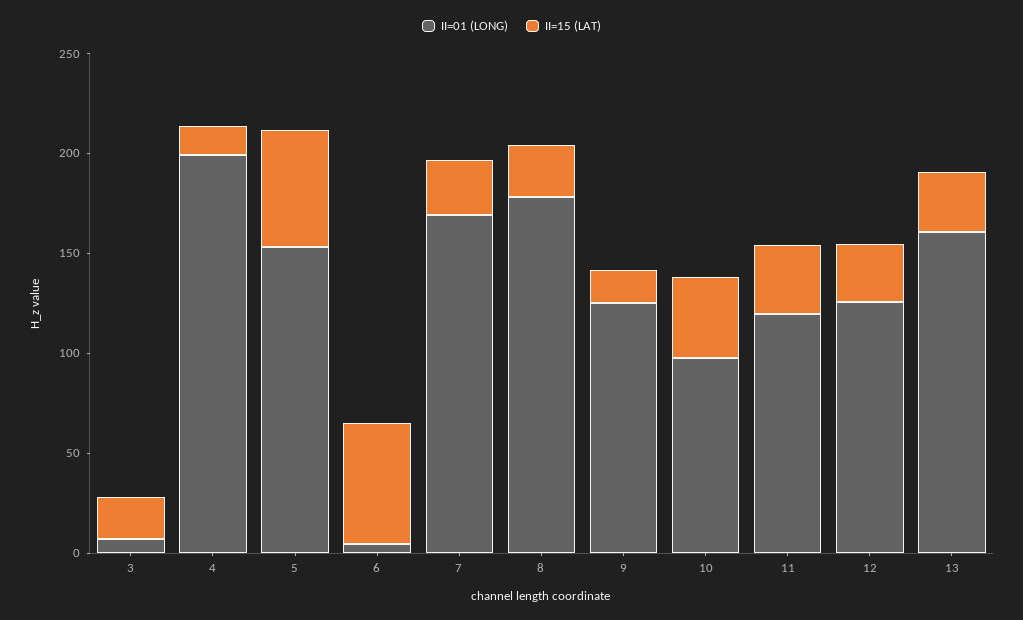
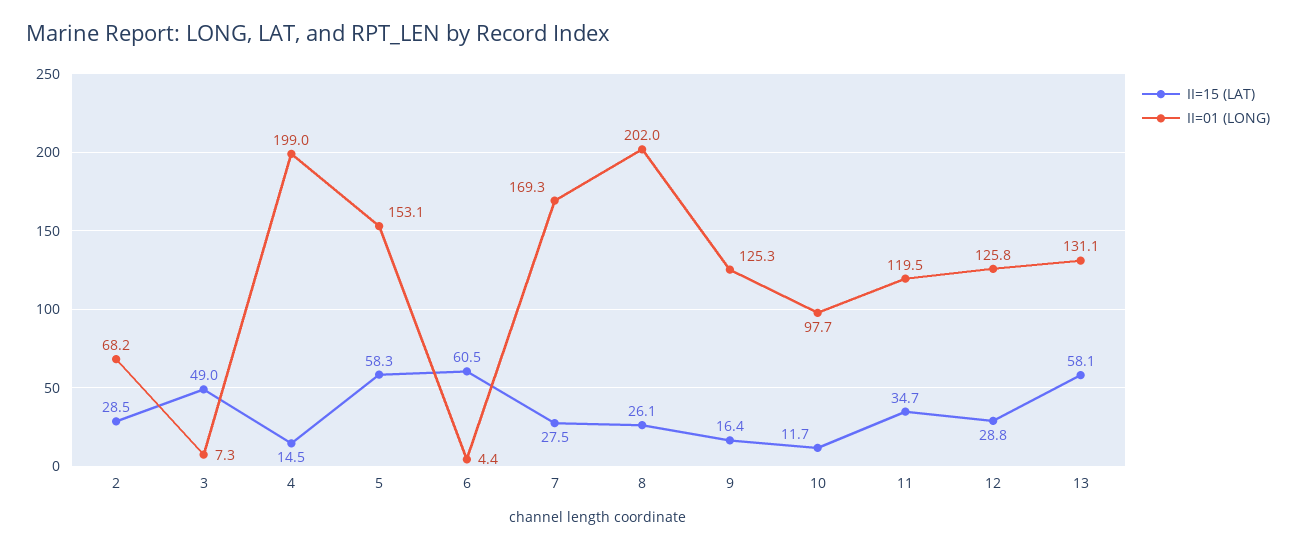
II=15 (LAT), 3: 20 -> 49
II=01 (LONG), 8: 180 -> 202
II=15 (LAT), 10: 40 -> 11.7
II=01 (LONG), 13: 160 -> 131.1
II=15 (LAT), 13: 30 -> 58.1
II=15 (LAT), 2: none -> 28.5
II=01 (LONG), 2: none -> 68.2

